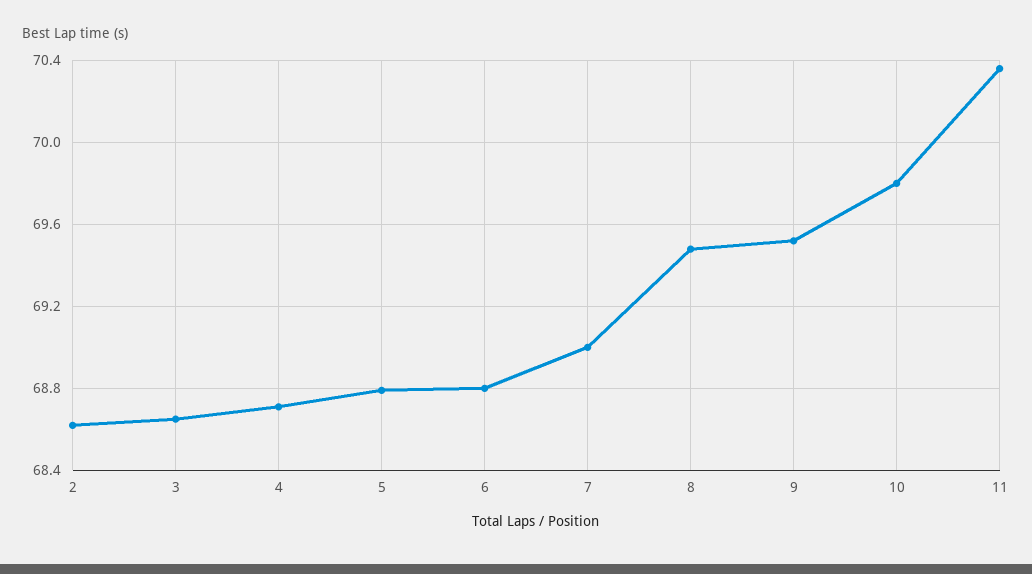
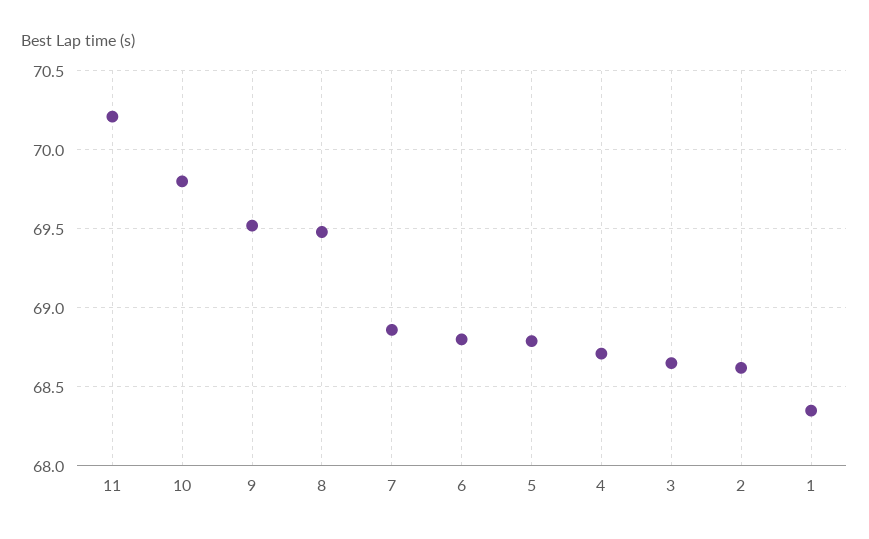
7: 69 -> 68.85
11: 70.35 -> 70.2
1: none -> 68.35

